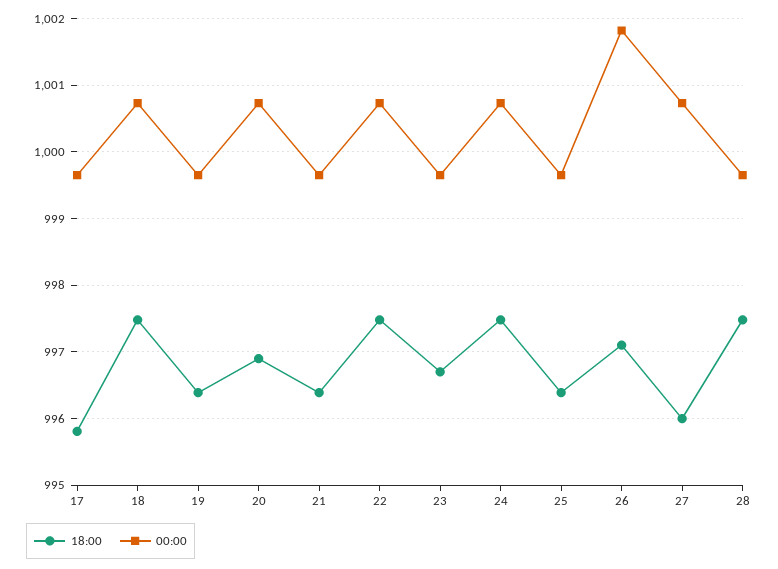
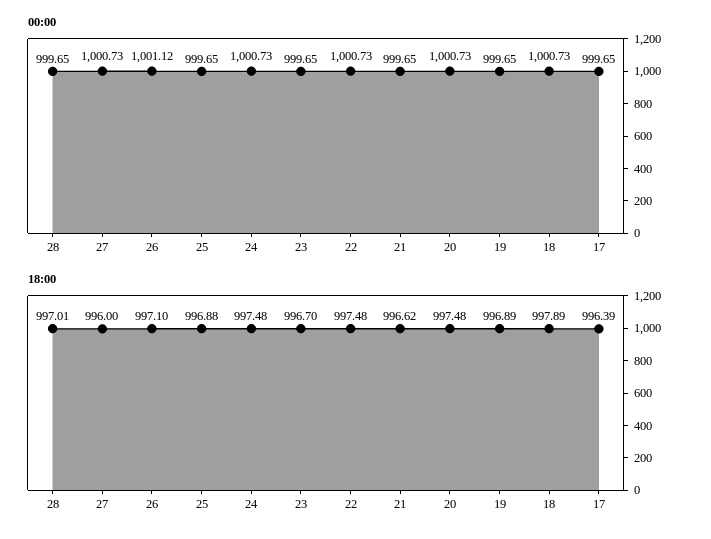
18:00, 17: 995.8 -> 996.39
18:00, 18: 997.5 -> 997.89
18:00, 19: 996.4 -> 996.89
18:00, 20: 996.9 -> 997.48
18:00, 21: 996.4 -> 996.62
18:00, 25: 996.4 -> 996.88
00:00, 26: 1001.8 -> 1001.12
18:00, 28: 997.5 -> 997.01

